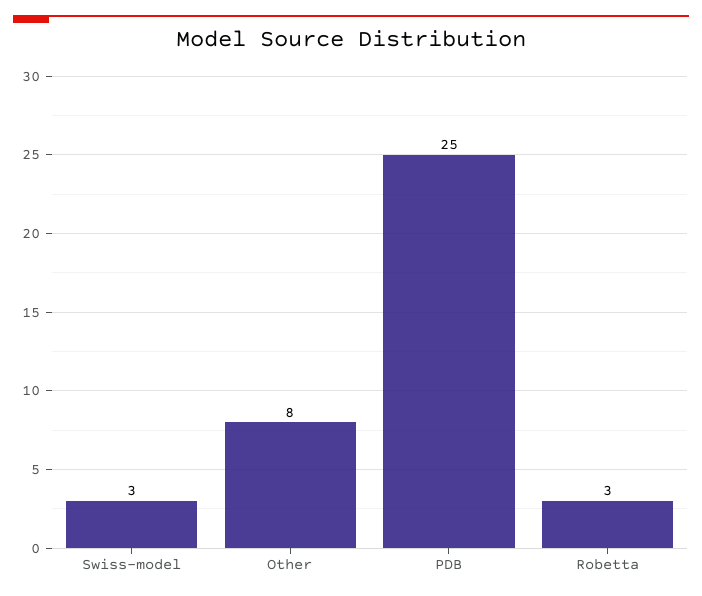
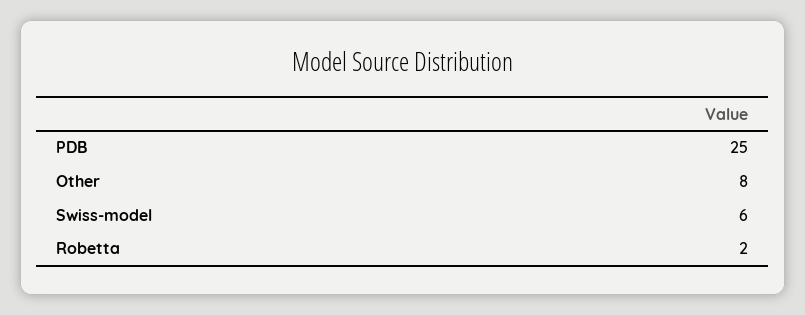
Swiss-model: 3 -> 6
Robetta: 3 -> 2

